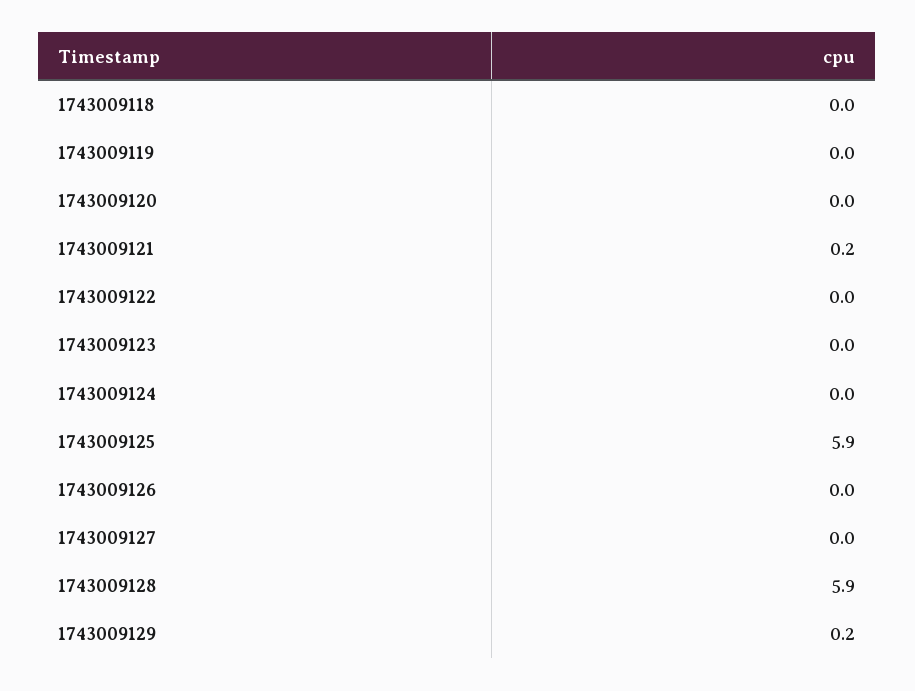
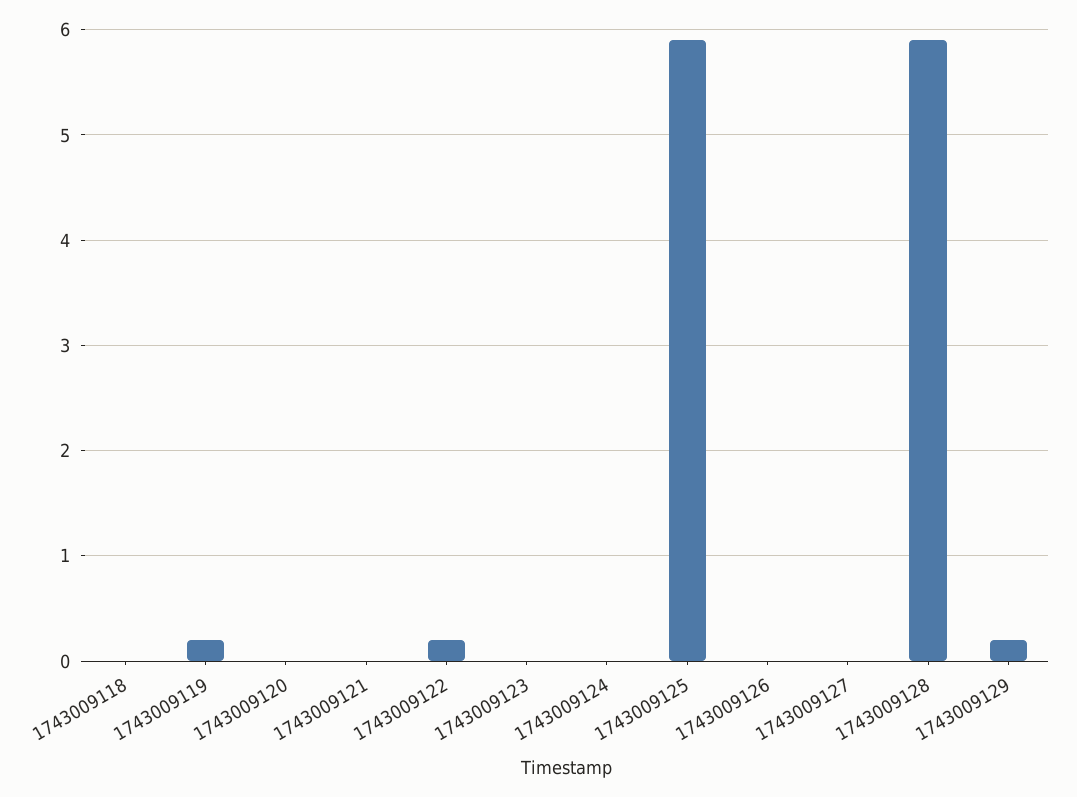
1743009119: 0 -> 0.2
1743009121: 0.2 -> 0
1743009122: 0 -> 0.2

